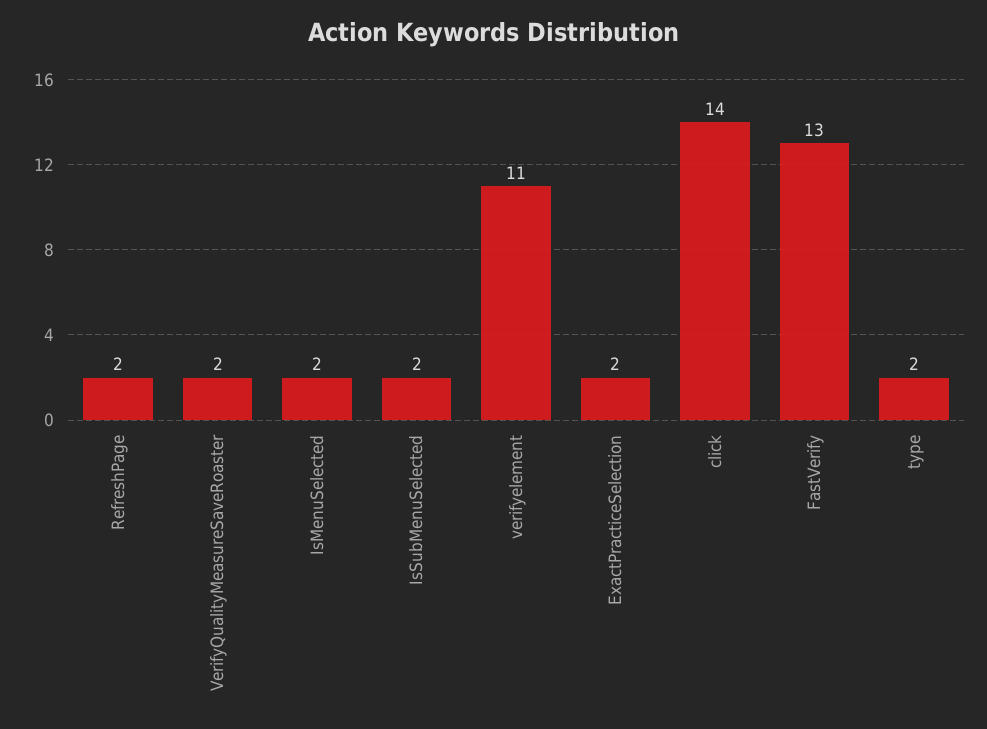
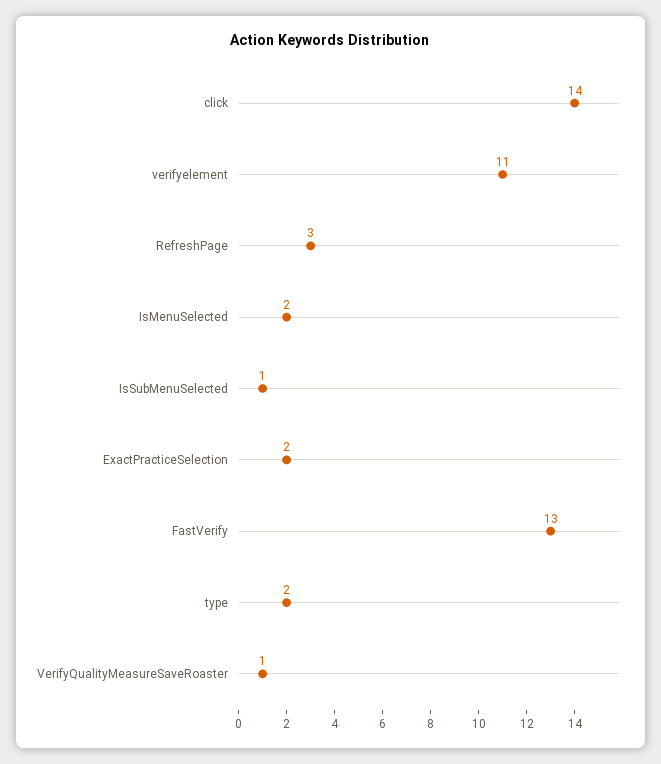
RefreshPage: 2 -> 3
VerifyQualityMeasureSaveRoaster: 2 -> 1
IsSubMenuSelected: 2 -> 1

